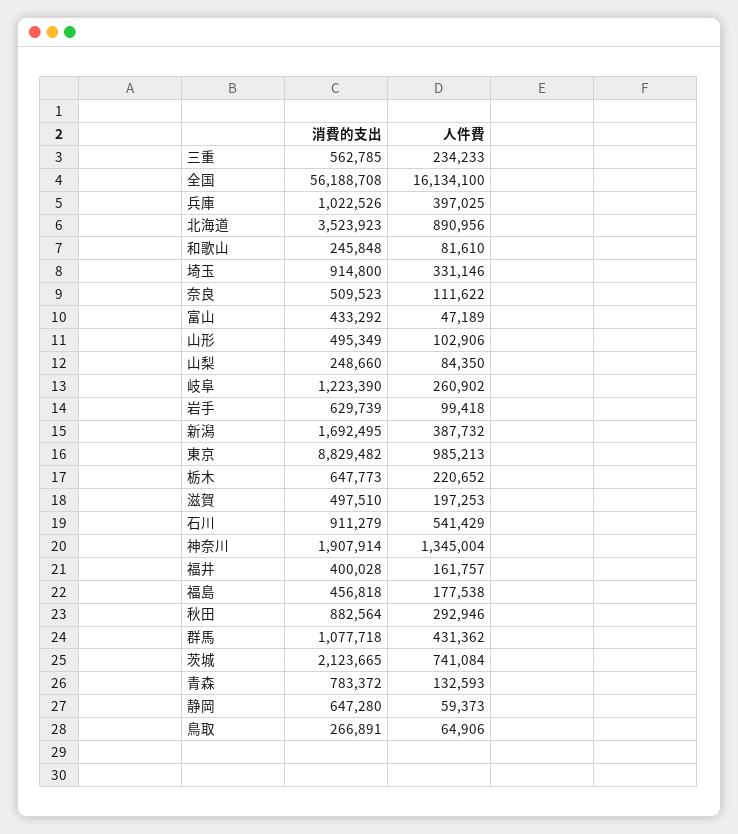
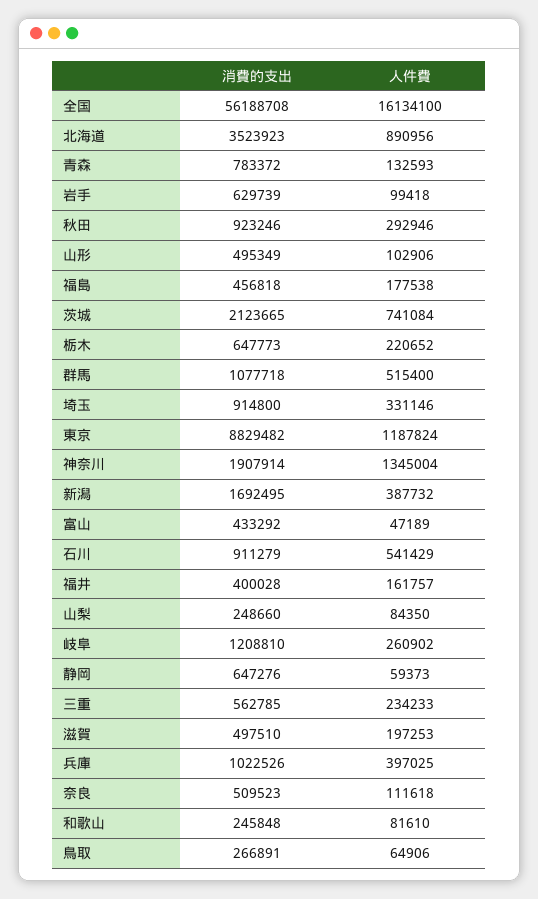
人件費, 奈良: 111622 -> 111618
消費的支出, 岐阜: 1223390 -> 1208810
人件費, 東京: 985213 -> 1187824
消費的支出, 秋田: 882564 -> 923246
人件費, 群馬: 431362 -> 515400
消費的支出, 静岡: 647280 -> 647276

